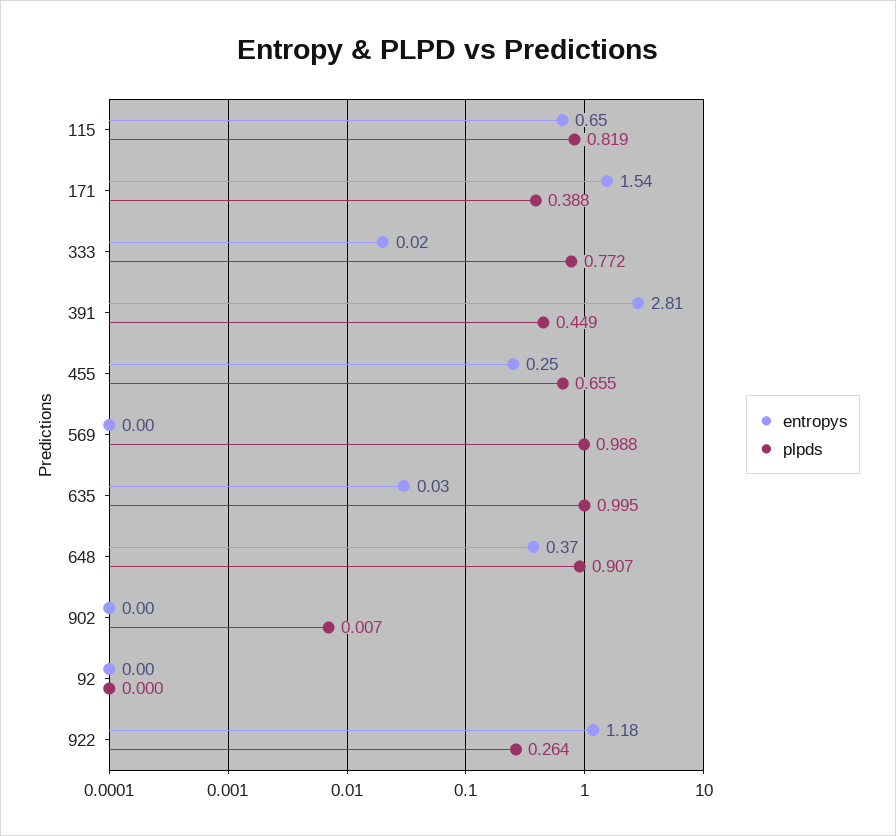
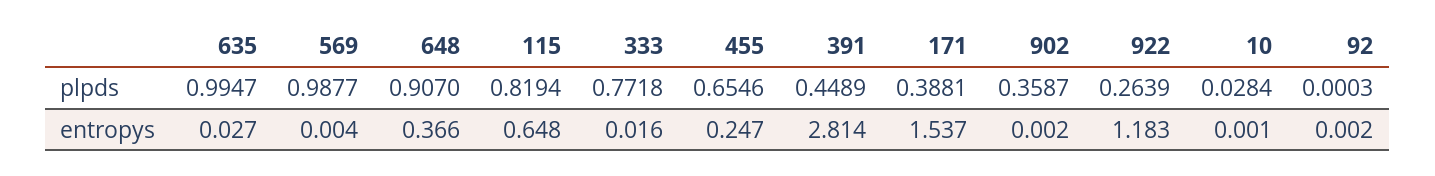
plpds, 902: 0.007 -> 0.3587
plpds, 10: none -> 0.0284
entropys, 10: none -> 0.001

